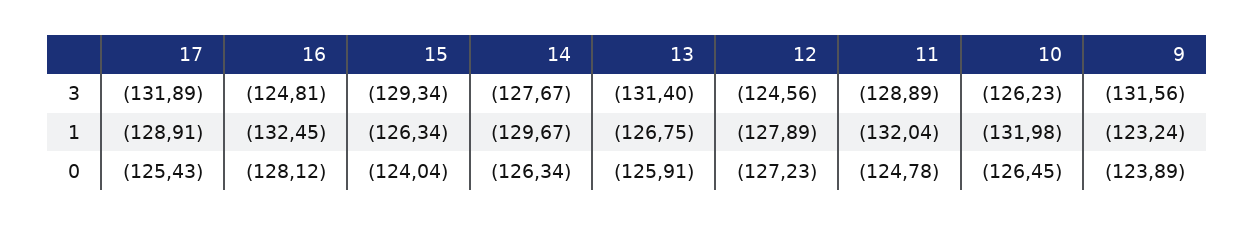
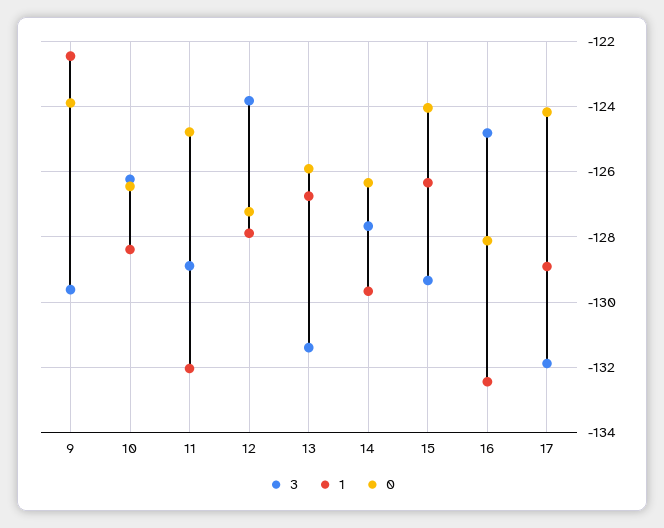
3, 12: -124.56 -> -123.8
3, 9: -131.56 -> -129.6
1, 10: -131.98 -> -128.4
1, 9: -123.24 -> -122.4
0, 17: -125.43 -> -124.2

